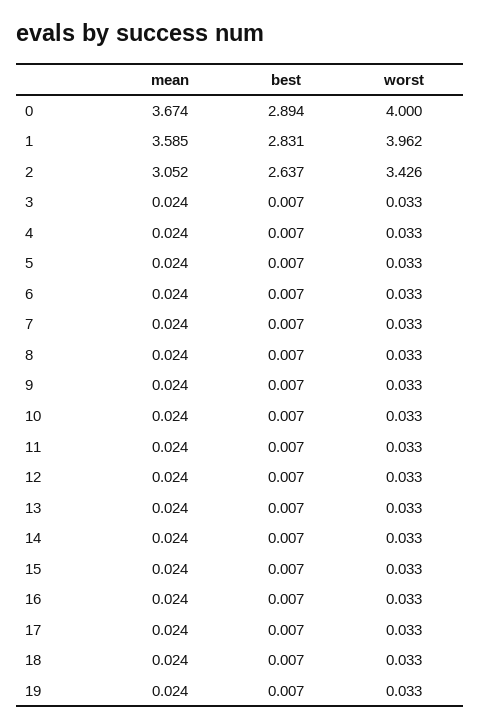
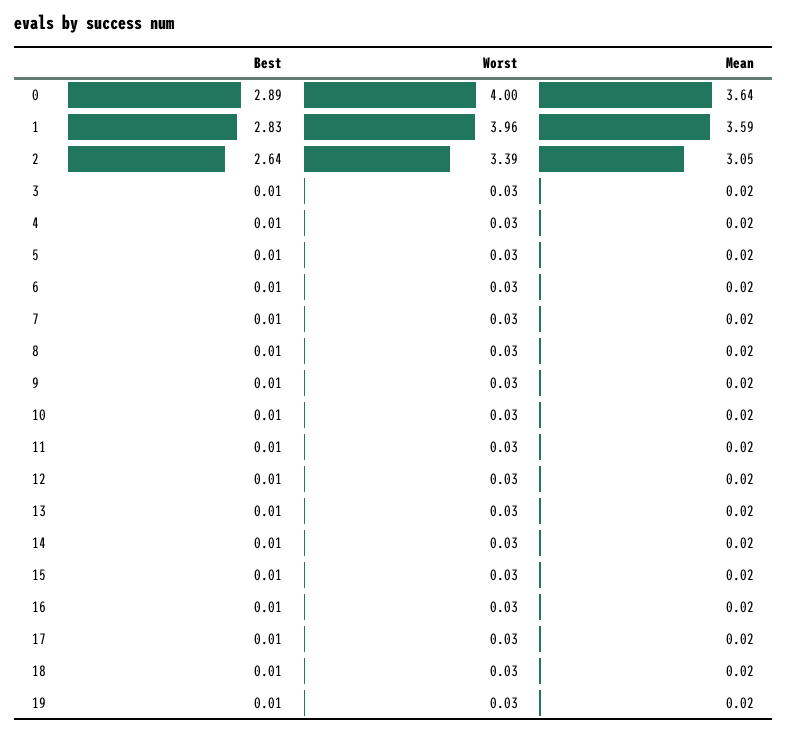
mean, 0: 3.674 -> 3.64
worst, 2: 3.426 -> 3.39

